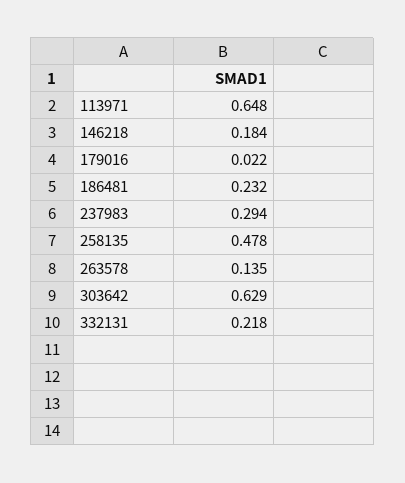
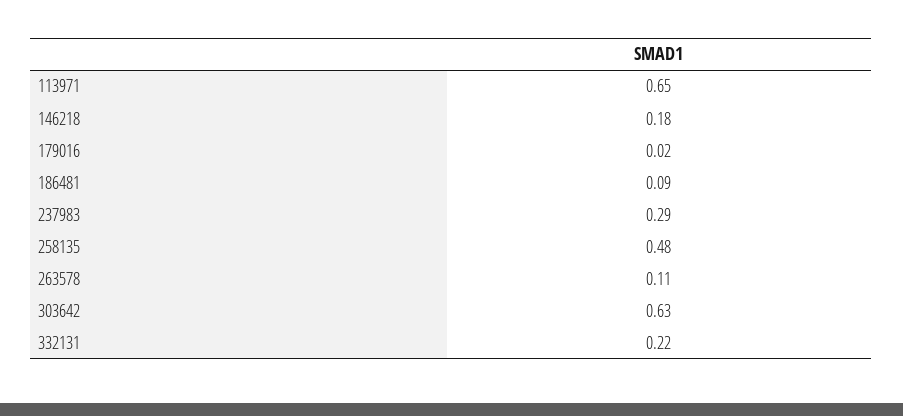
186481: 0.232 -> 0.09
263578: 0.135 -> 0.11

